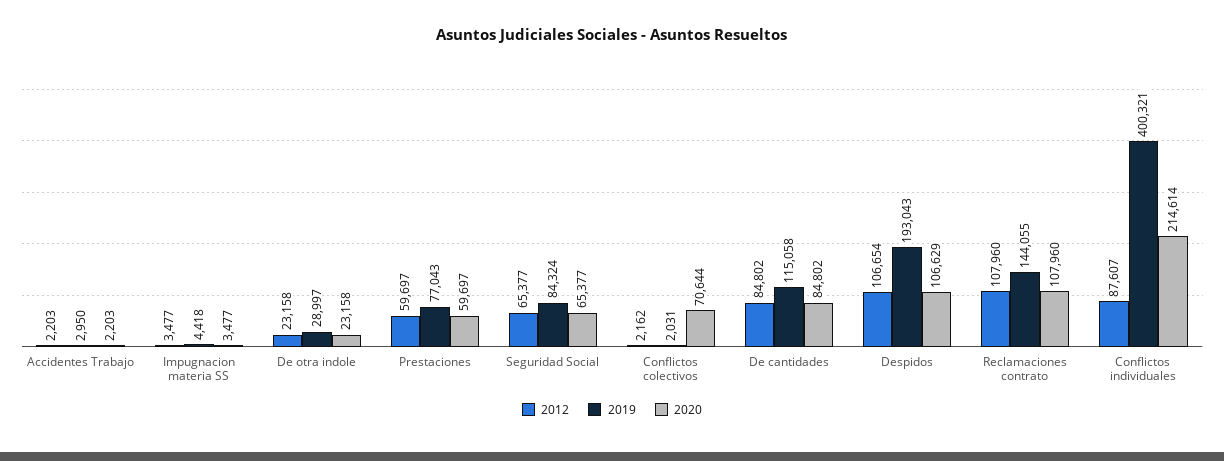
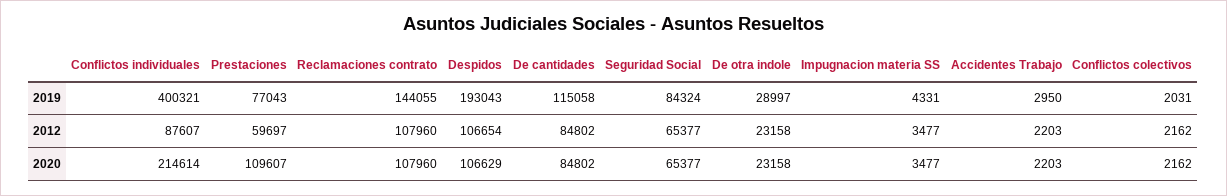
2019, Impugnacion materia SS: 4418 -> 4331
2020, Prestaciones: 59697 -> 109607
2020, Conflictos colectivos: 70644 -> 2162

